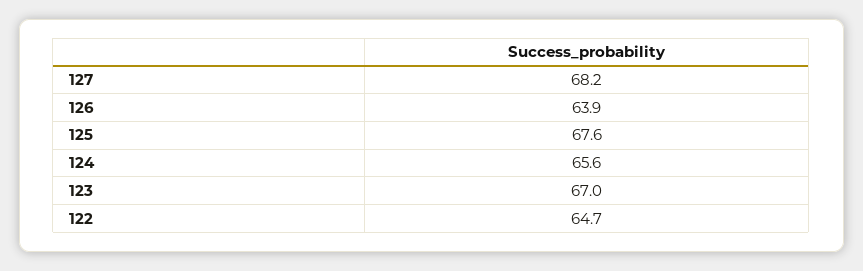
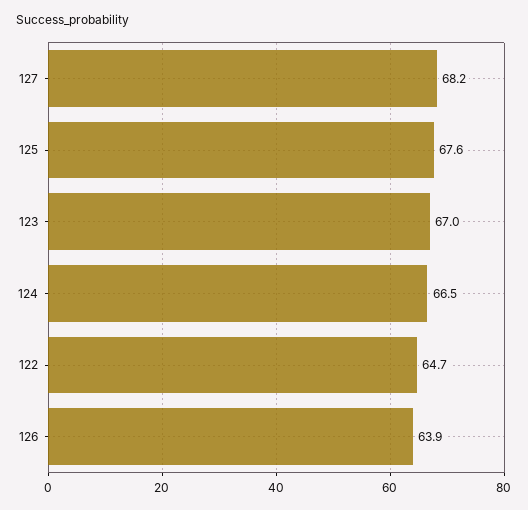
124: 65.6 -> 66.5

